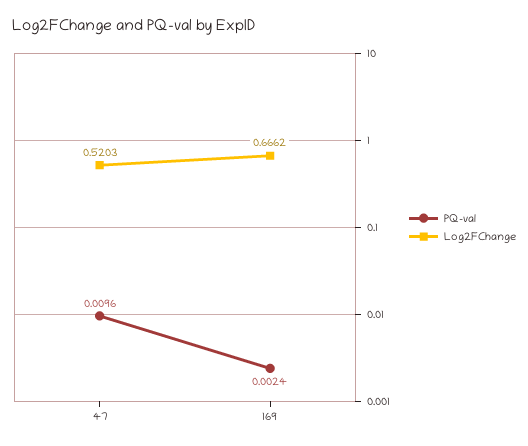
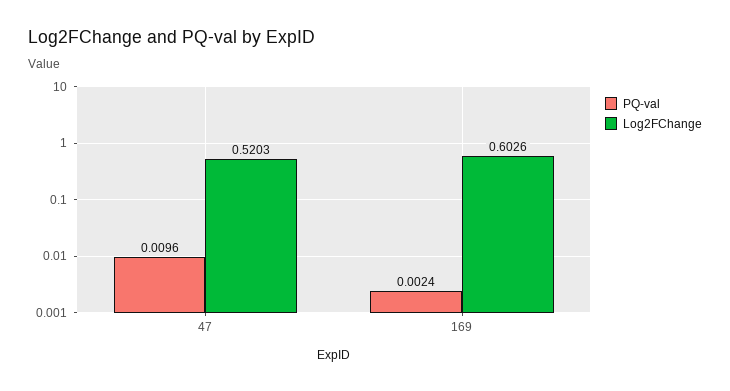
Log2FChange, 169: 0.6662 -> 0.6026

